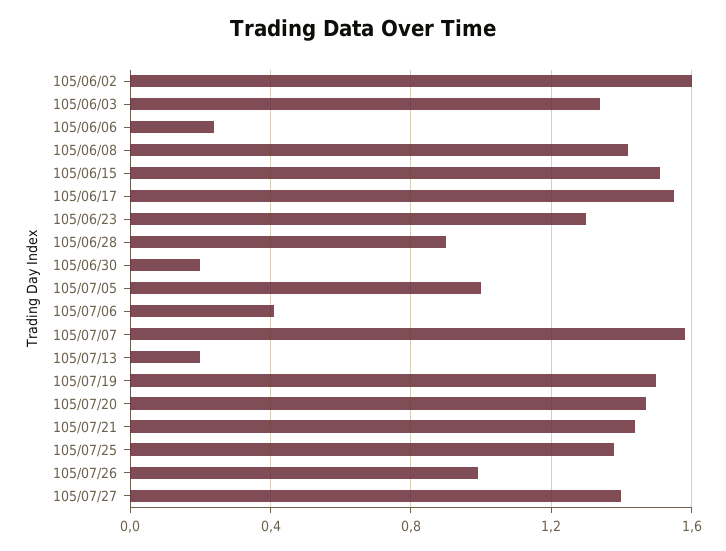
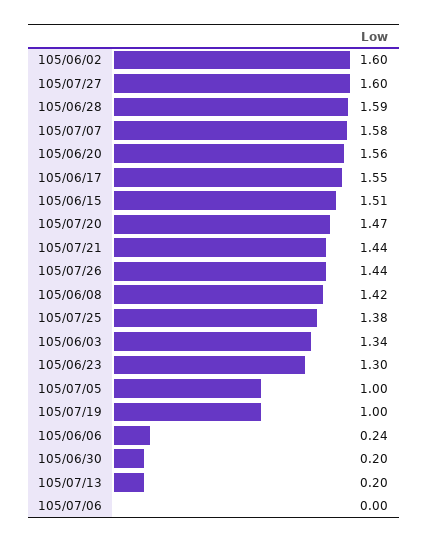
105/06/28: 0.9 -> 1.59
105/07/06: 0.4 -> 0
105/07/19: 1.5 -> 1
105/07/26: 1 -> 1.44
105/07/27: 1.4 -> 1.6
105/06/20: none -> 1.56

